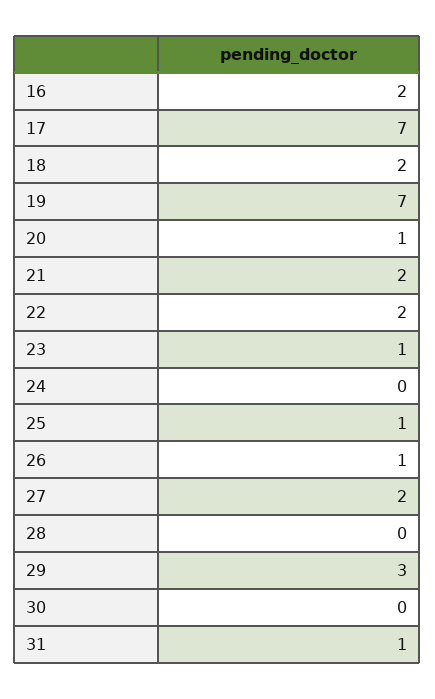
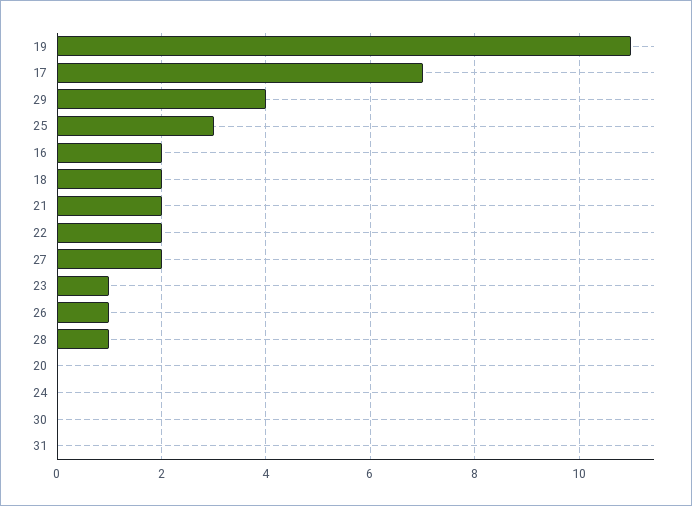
19: 7 -> 11
20: 1 -> 0
25: 1 -> 3
28: 0 -> 1
29: 3 -> 4
31: 1 -> 0

